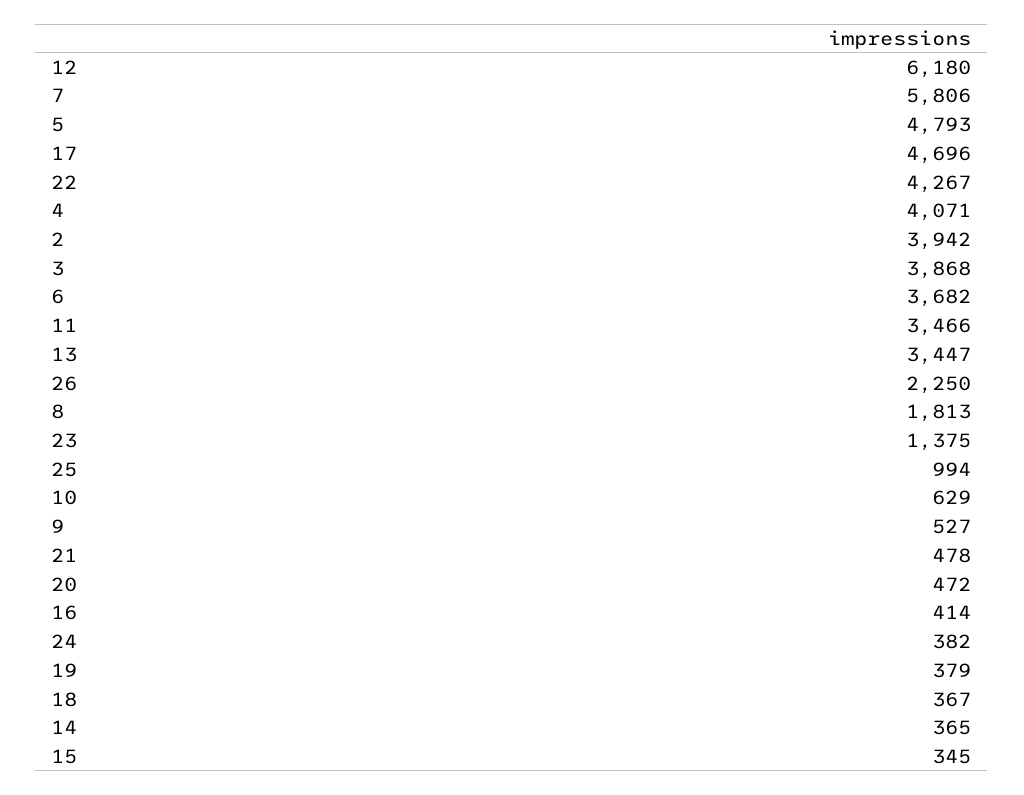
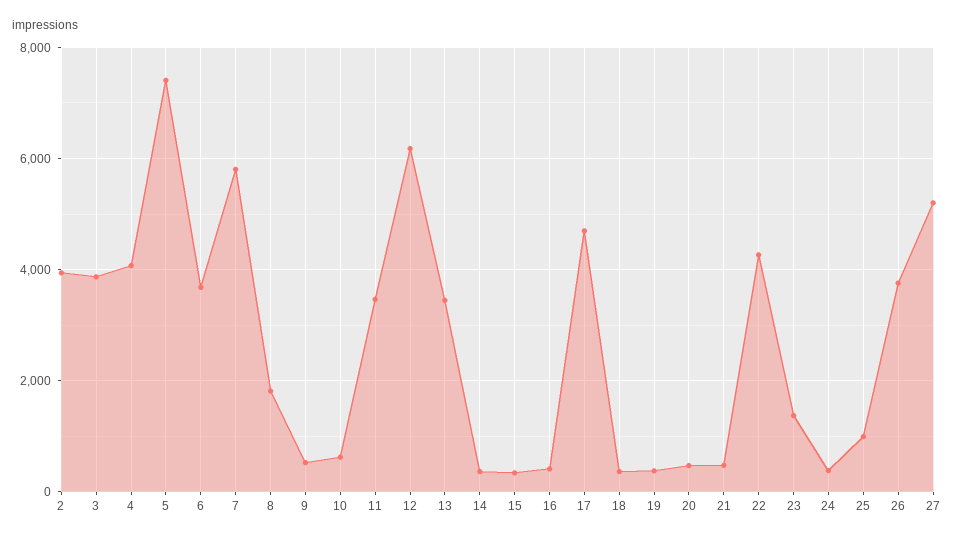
5: 4793 -> 7400
26: 2250 -> 3800
27: none -> 5200

